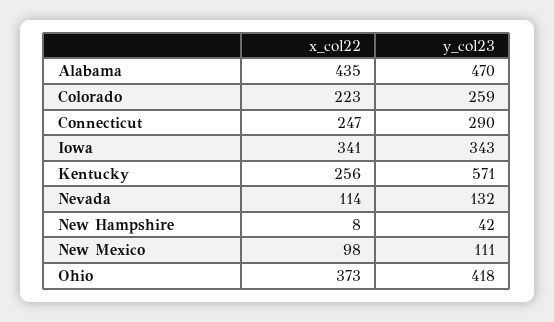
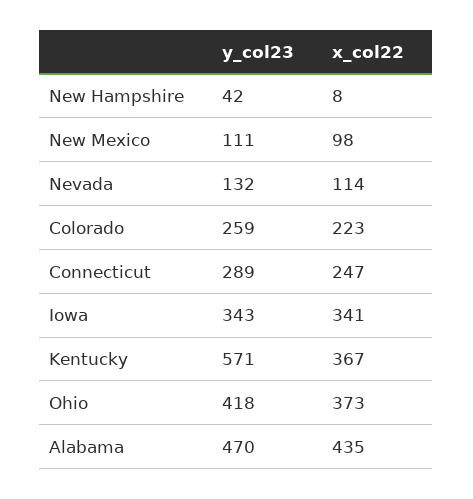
y_col23, Connecticut: 290 -> 289
x_col22, Kentucky: 256 -> 367

